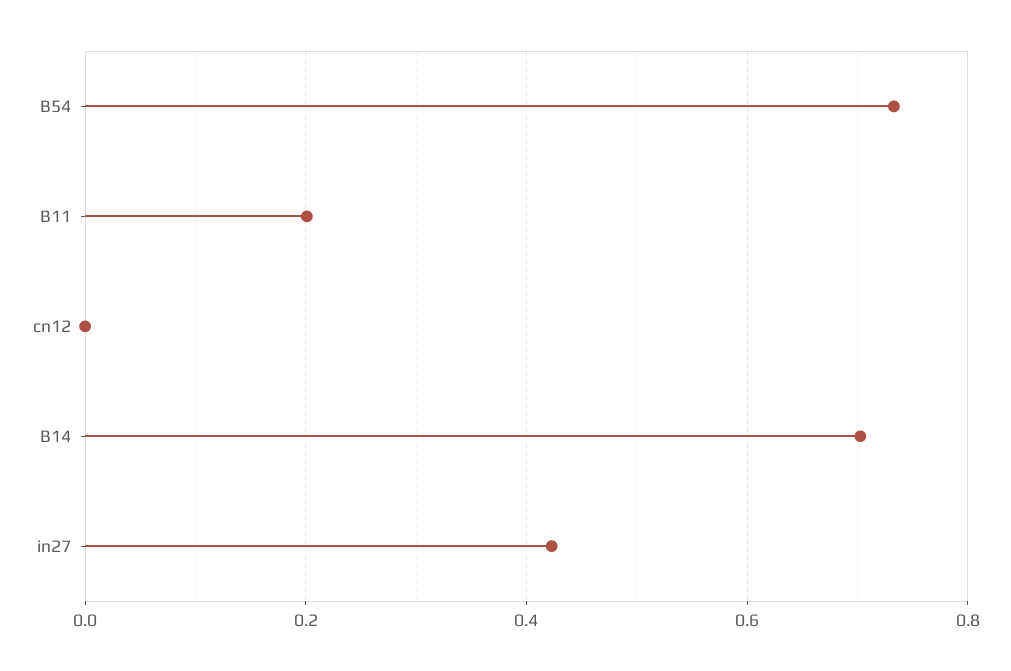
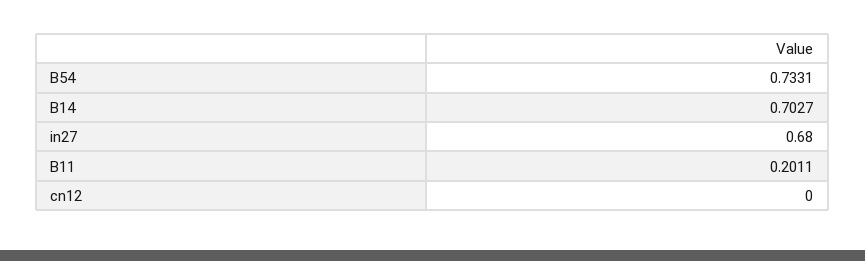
in27: 0.42 -> 0.68

